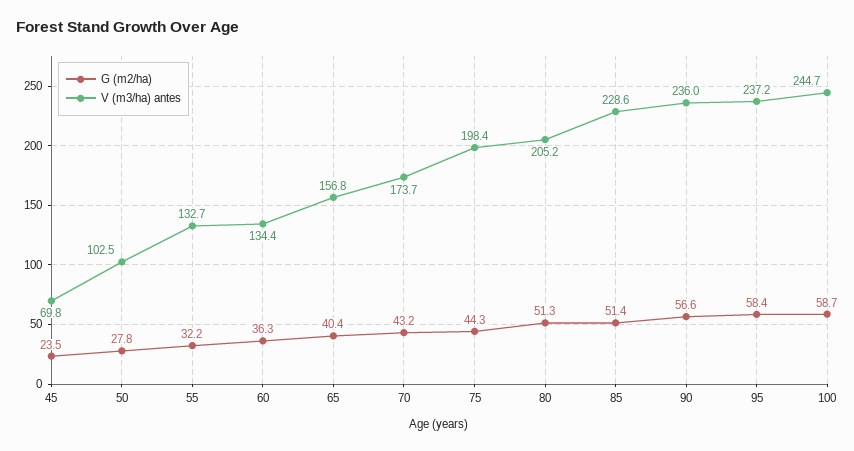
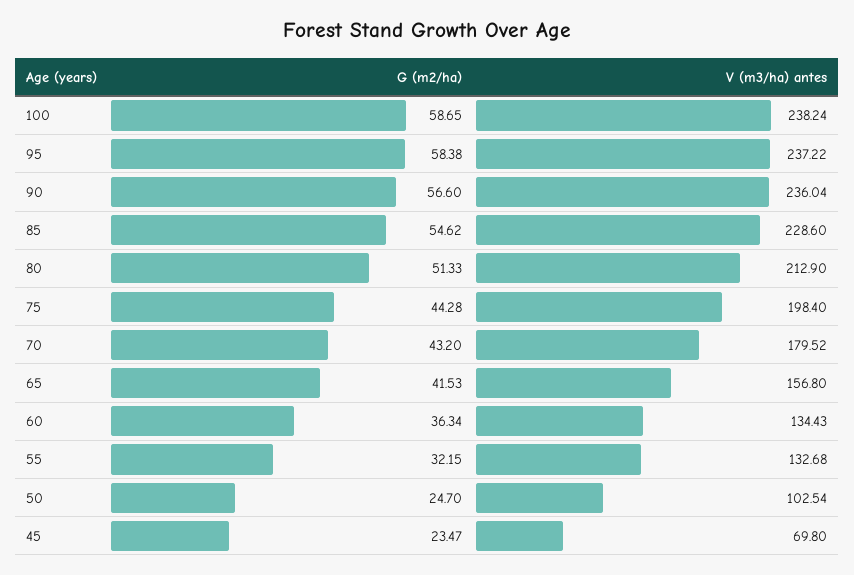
G (m2/ha), 50: 27.8 -> 24.7
G (m2/ha), 65: 40.4 -> 41.53
V (m3/ha) antes, 70: 173.7 -> 179.52
V (m3/ha) antes, 80: 205.2 -> 212.9
G (m2/ha), 85: 51.4 -> 54.62
V (m3/ha) antes, 100: 244.7 -> 238.24

